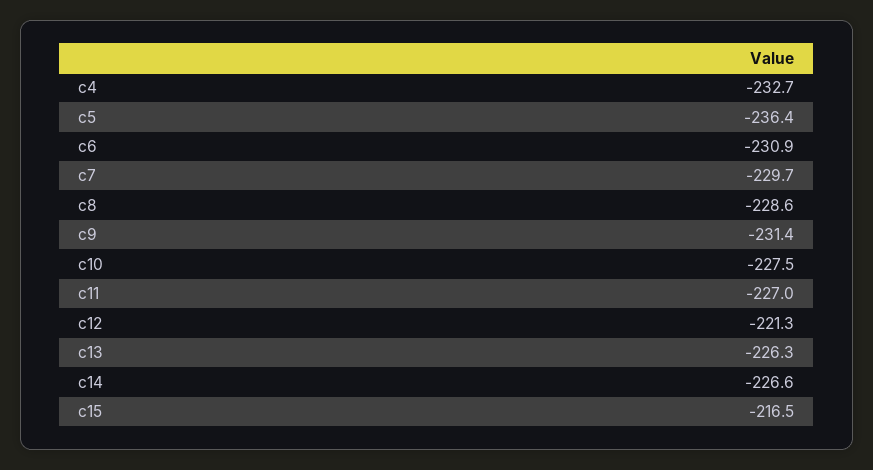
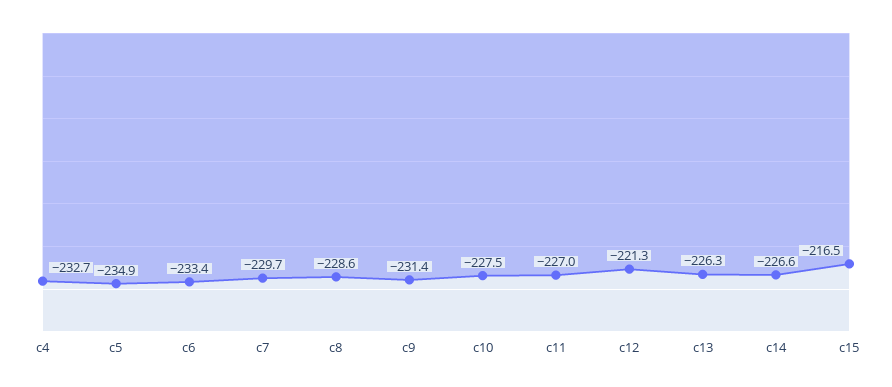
c5: -236.4 -> -234.9
c6: -230.9 -> -233.4

